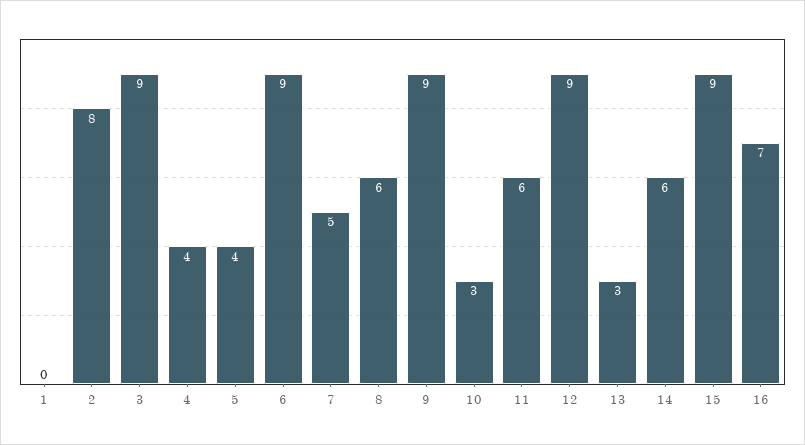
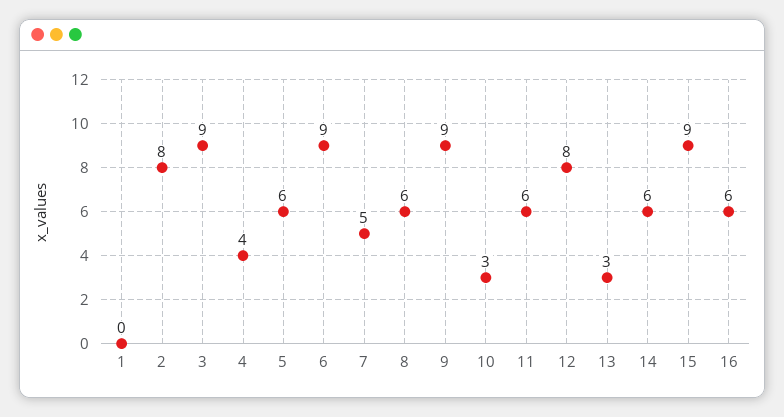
5: 4 -> 6
12: 9 -> 8
16: 7 -> 6

